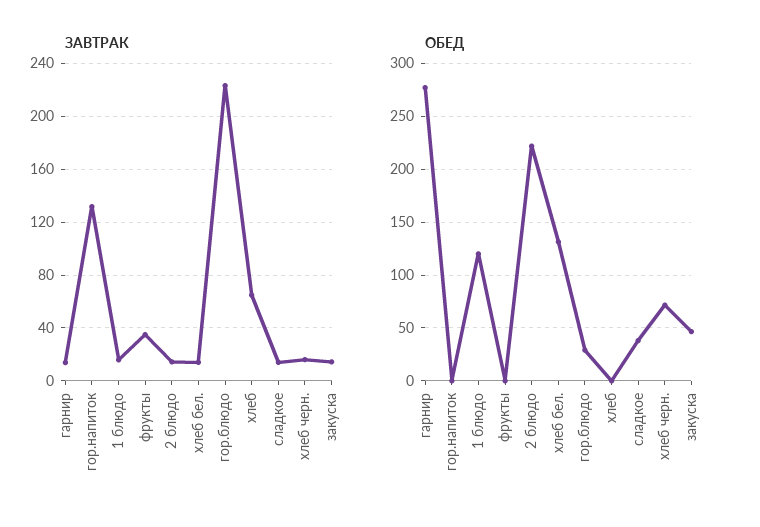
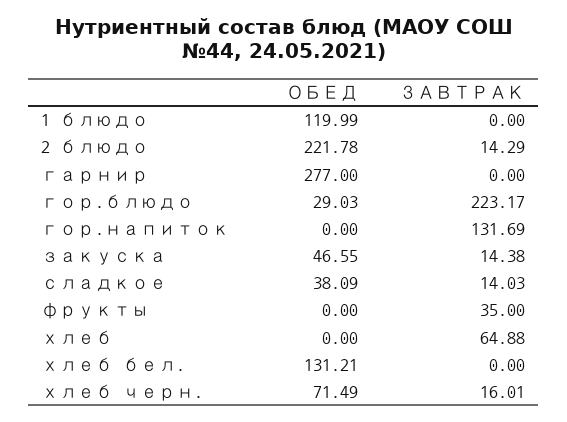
ЗАВТРАК, гарнир: 15 -> 0
ЗАВТРАК, 1 блюдо: 15 -> 0
ЗАВТРАК, хлеб бел.: 15 -> 0

